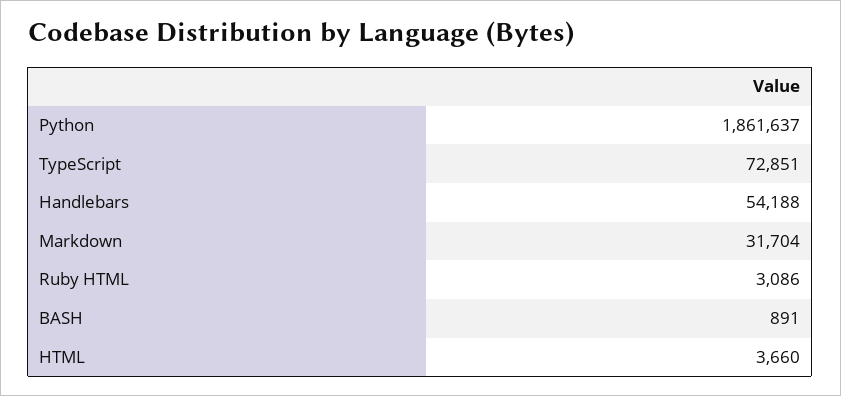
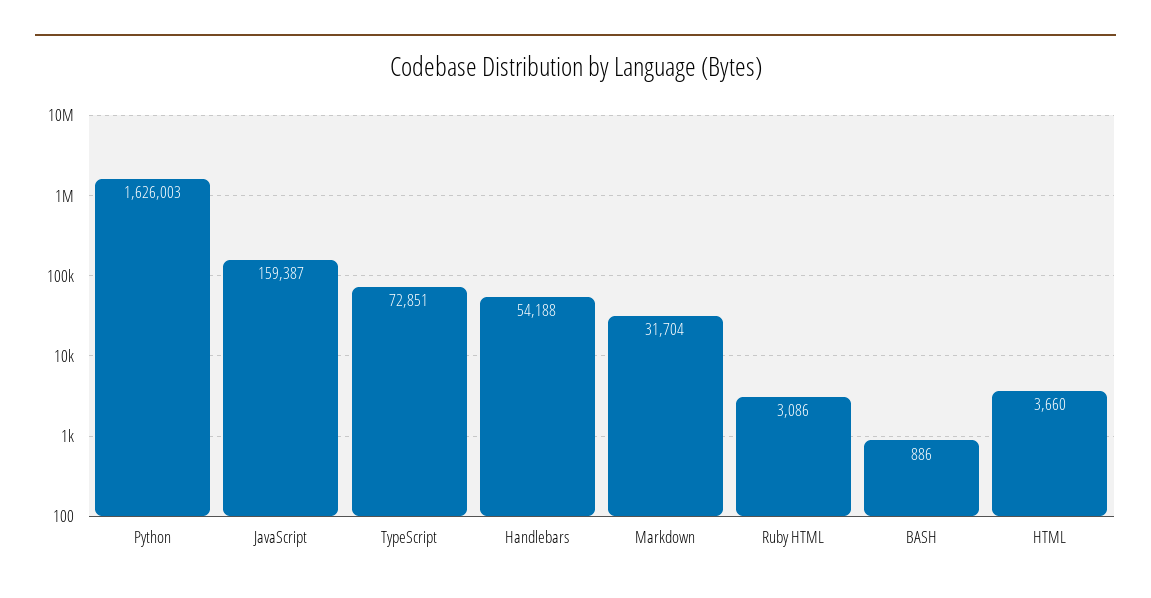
Python: 1861637 -> 1626003
BASH: 891 -> 886
JavaScript: none -> 159387

